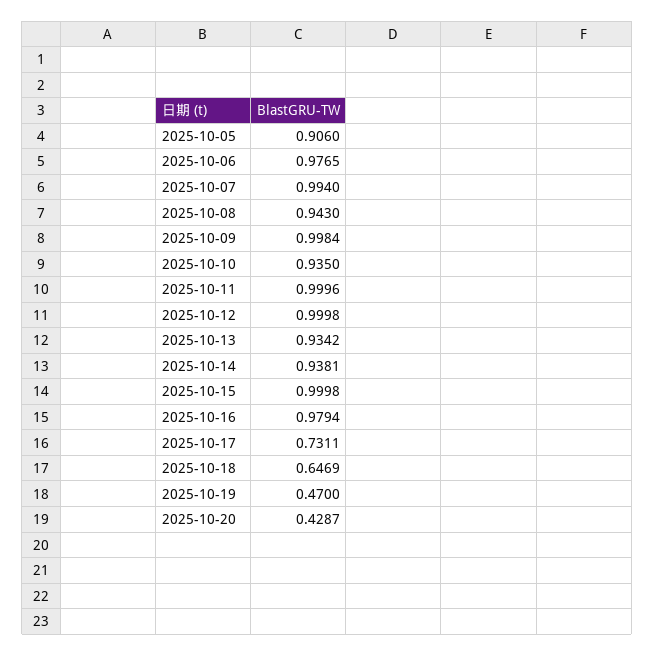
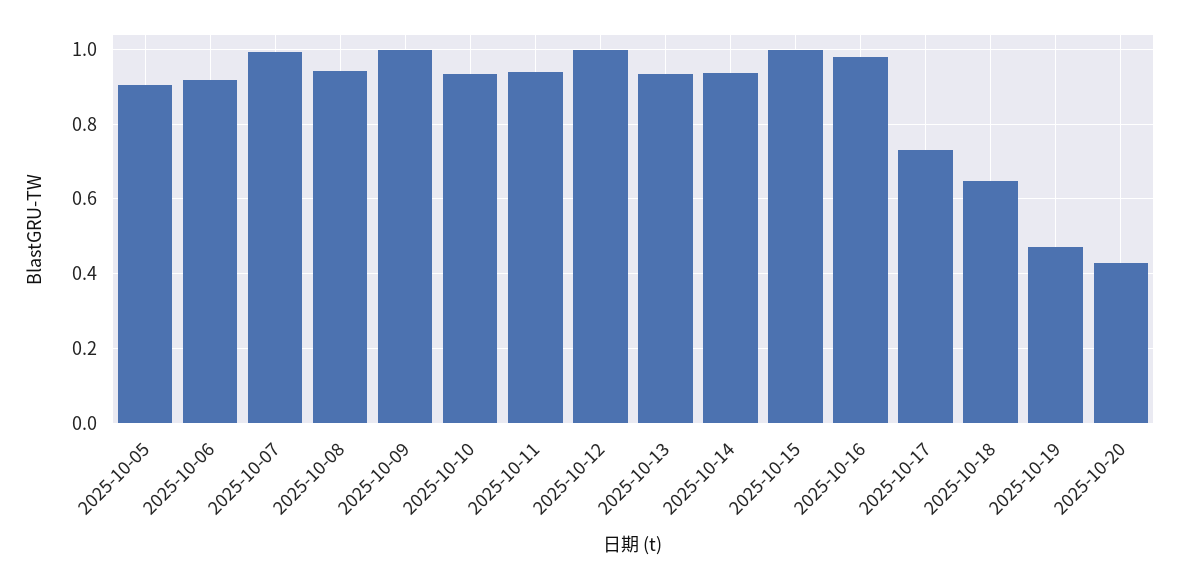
2025-10-06: 0.9765 -> 0.92
2025-10-11: 0.9996 -> 0.94

